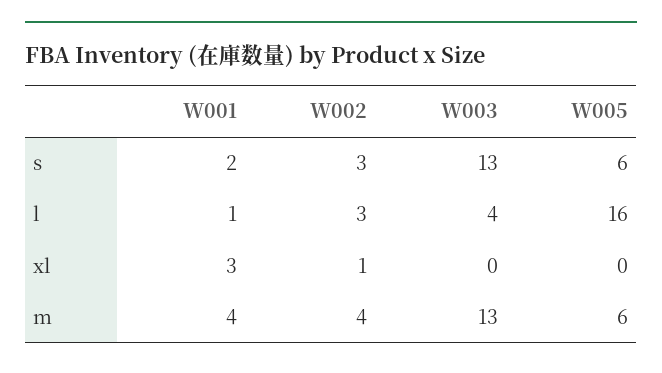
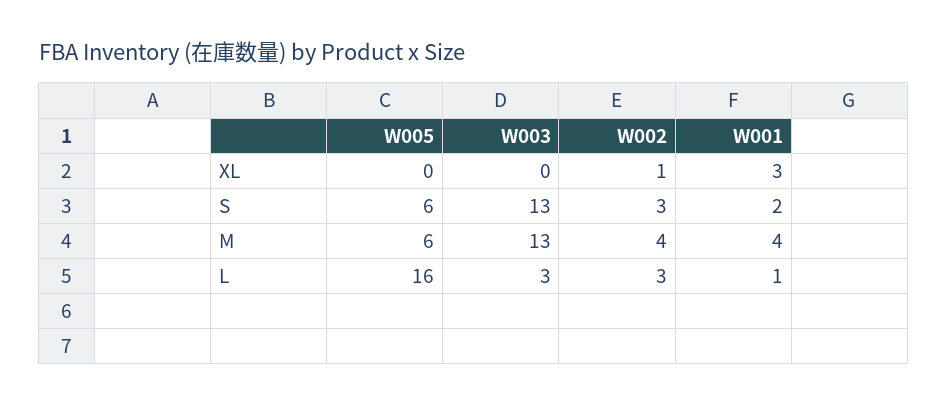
W003, l: 4 -> 3

